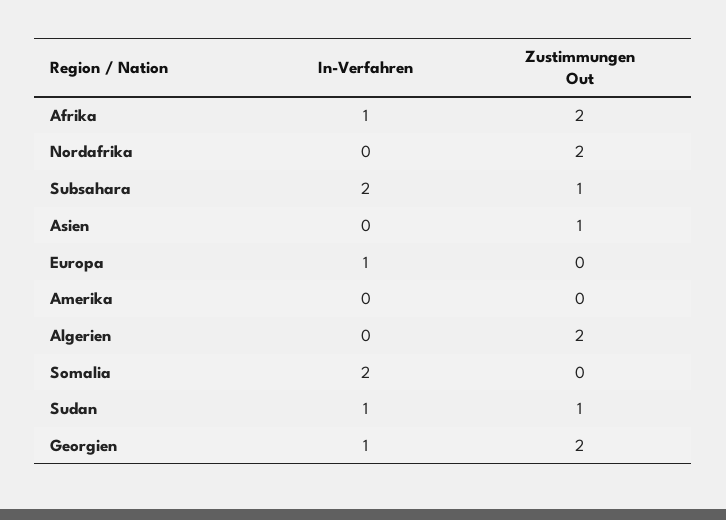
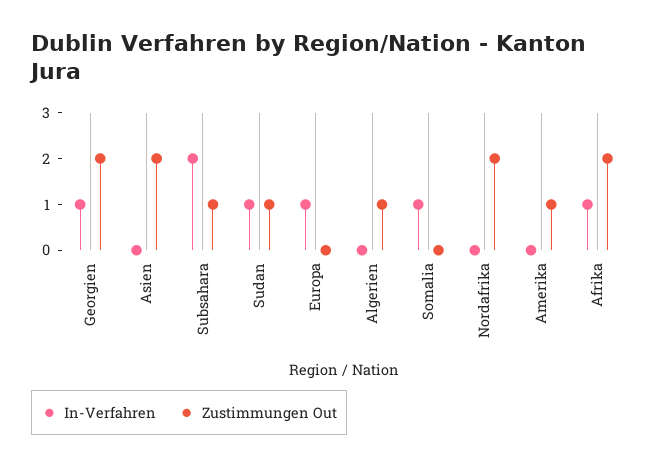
Zustimmungen Out, Asien: 1 -> 2
Zustimmungen Out, Amerika: 0 -> 1
Zustimmungen Out, Algerien: 2 -> 1
In-Verfahren, Somalia: 2 -> 1

